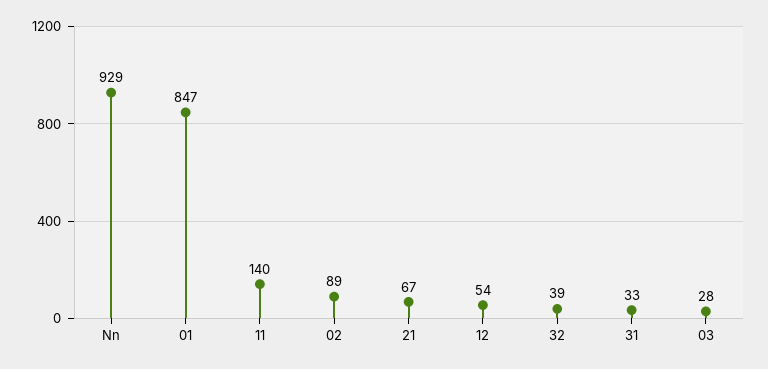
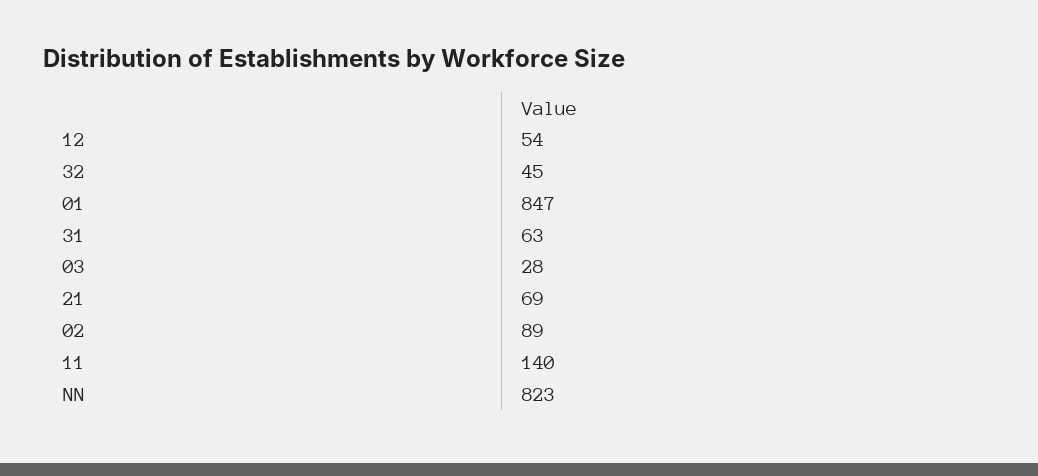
Nn: 929 -> 823
21: 67 -> 69
32: 39 -> 45
31: 33 -> 63

